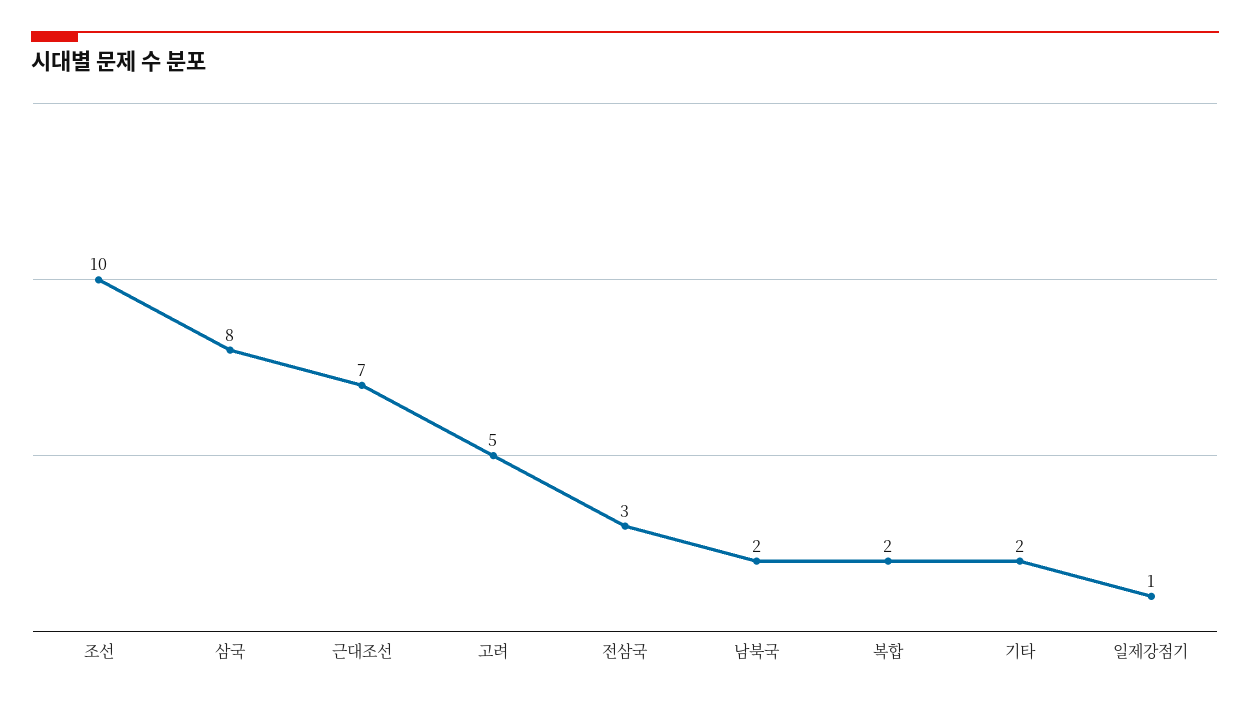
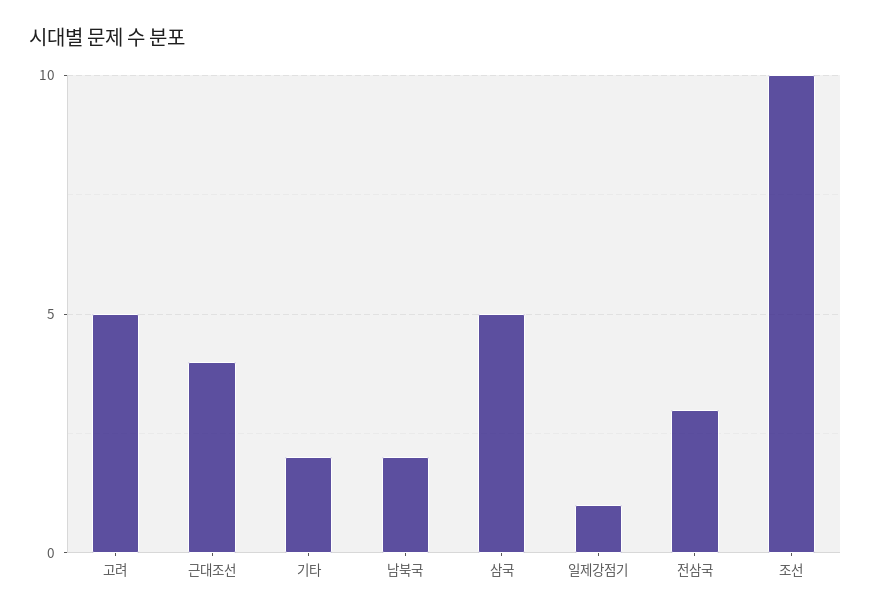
삼국: 8 -> 5
근대조선: 7 -> 4
복합: 2 -> none

